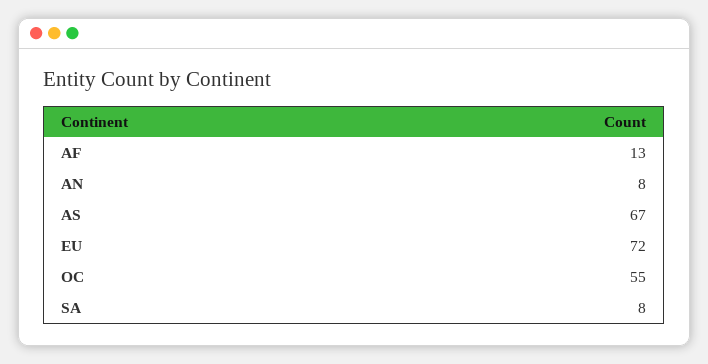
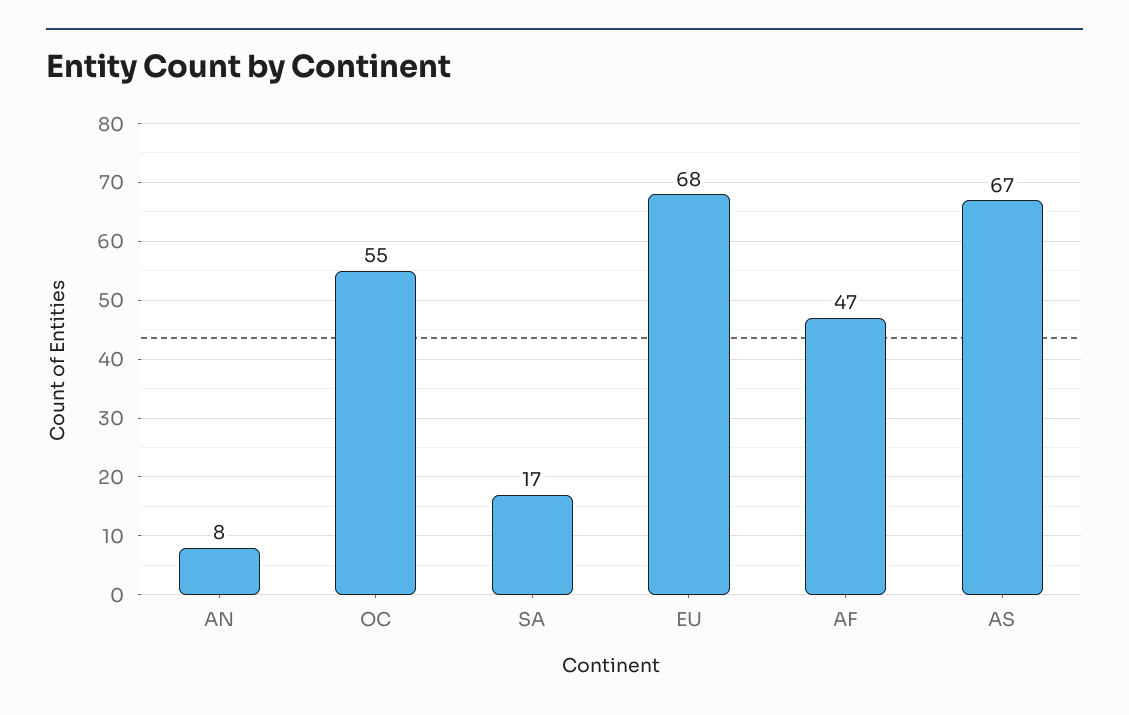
AF: 13 -> 47
EU: 72 -> 68
SA: 8 -> 17

